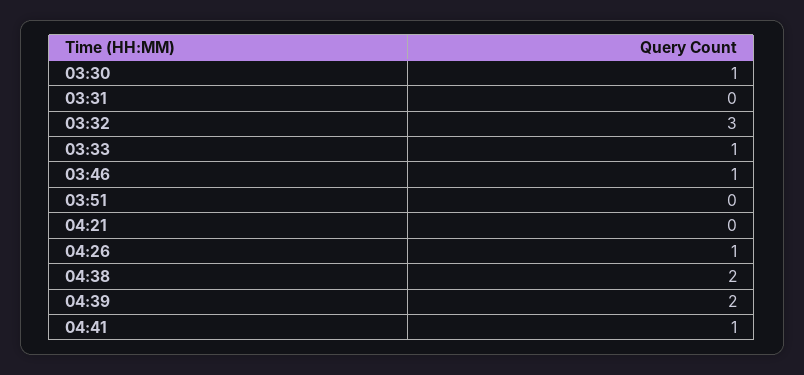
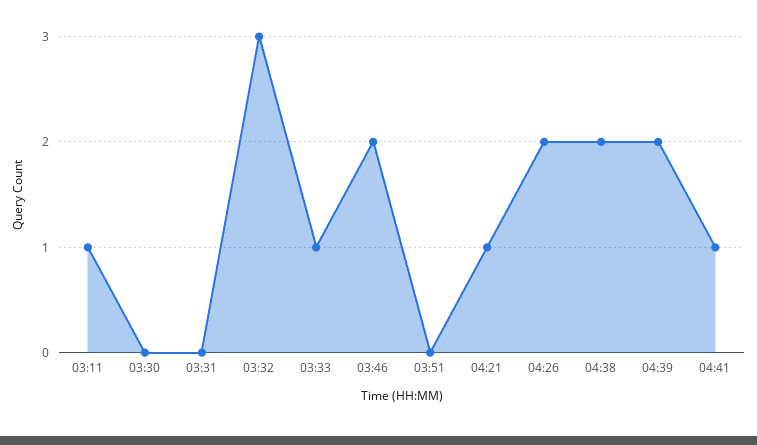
03:30: 1 -> 0
03:46: 1 -> 2
04:21: 0 -> 1
04:26: 1 -> 2
03:11: none -> 1

